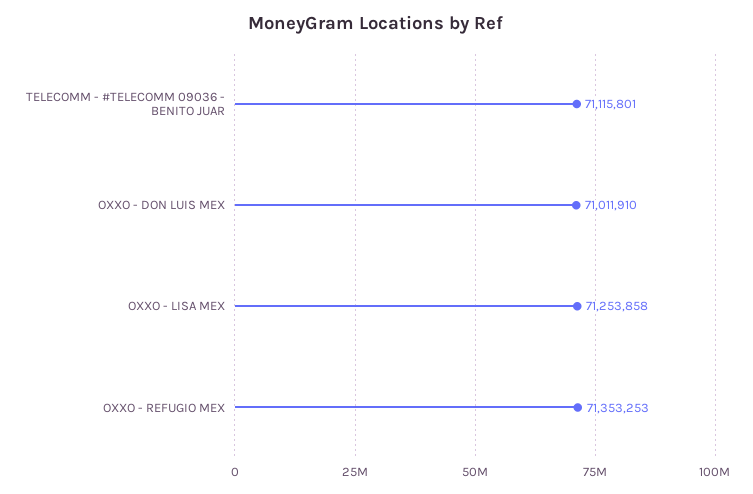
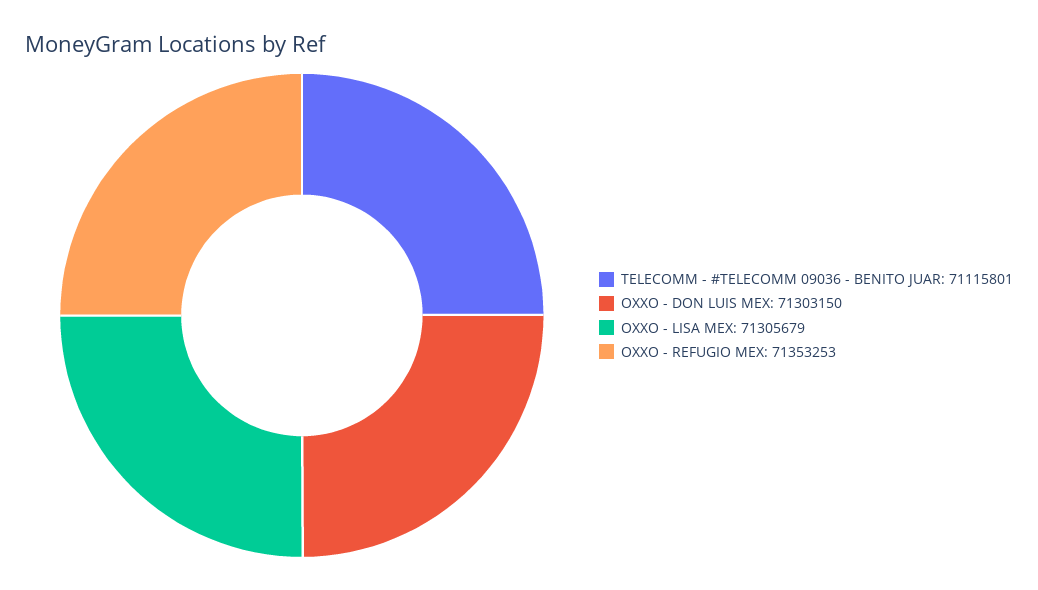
OXXO - DON LUIS MEX: 71011910 -> 71303150
OXXO - LISA MEX: 71253858 -> 71305679

